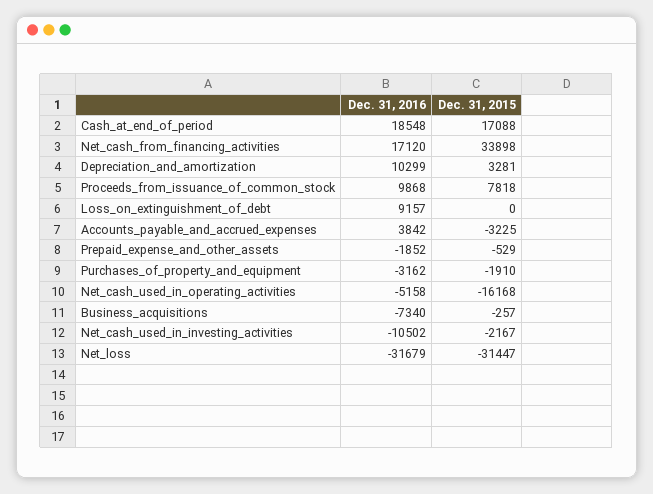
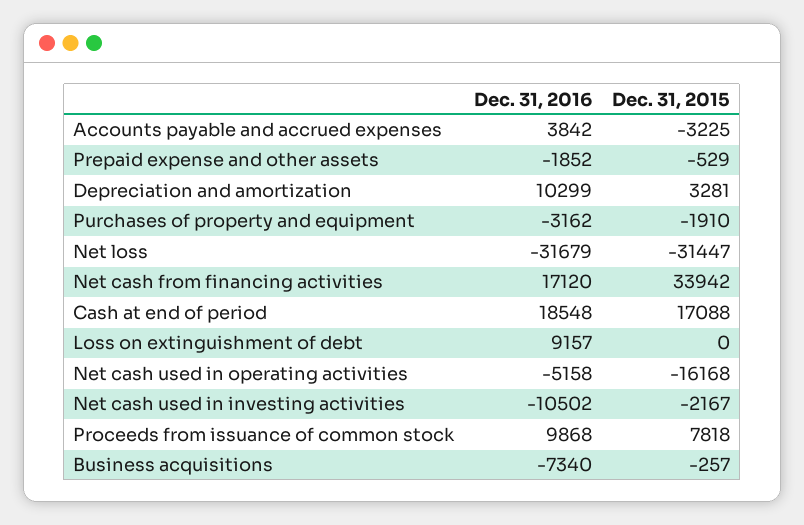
Dec. 31, 2015, Net_cash_from_financing_activities: 33898 -> 33942

